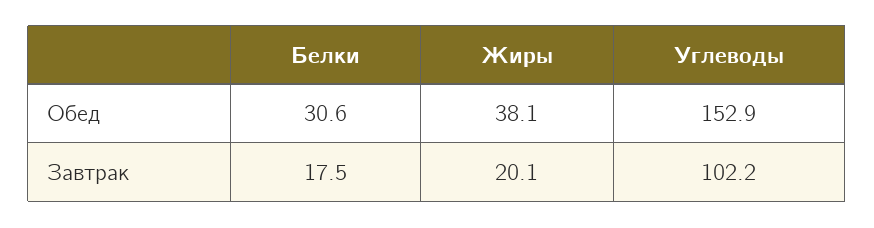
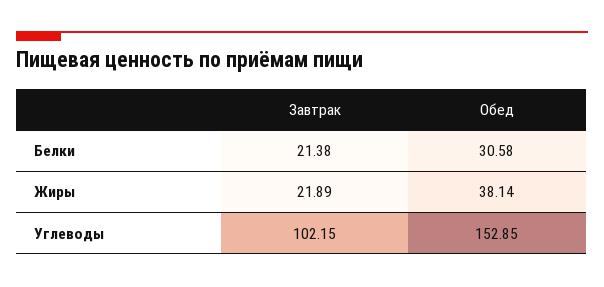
Белки, Завтрак: 17.5 -> 21.38
Жиры, Завтрак: 20.1 -> 21.89

